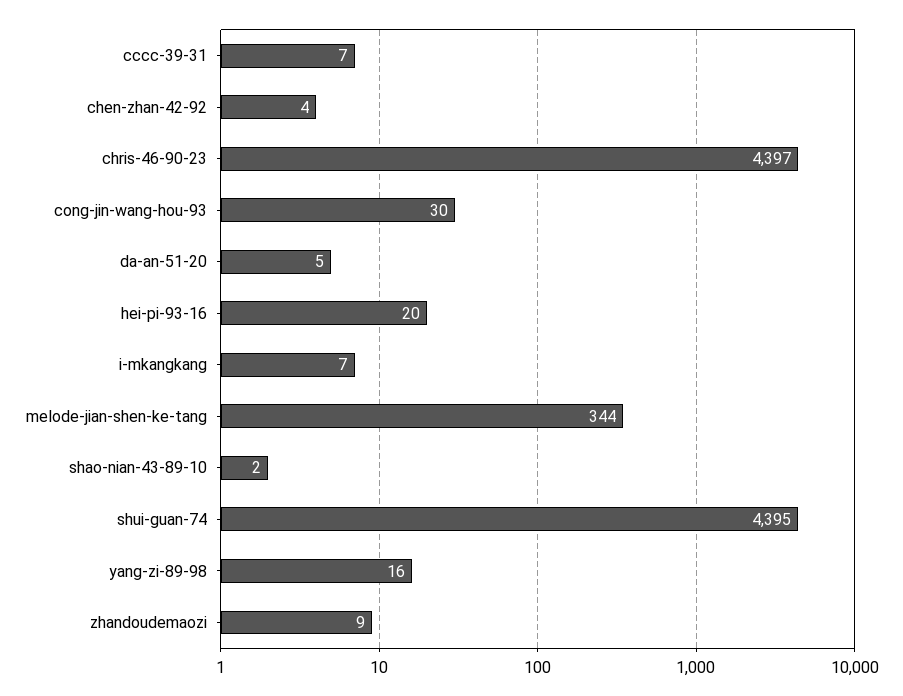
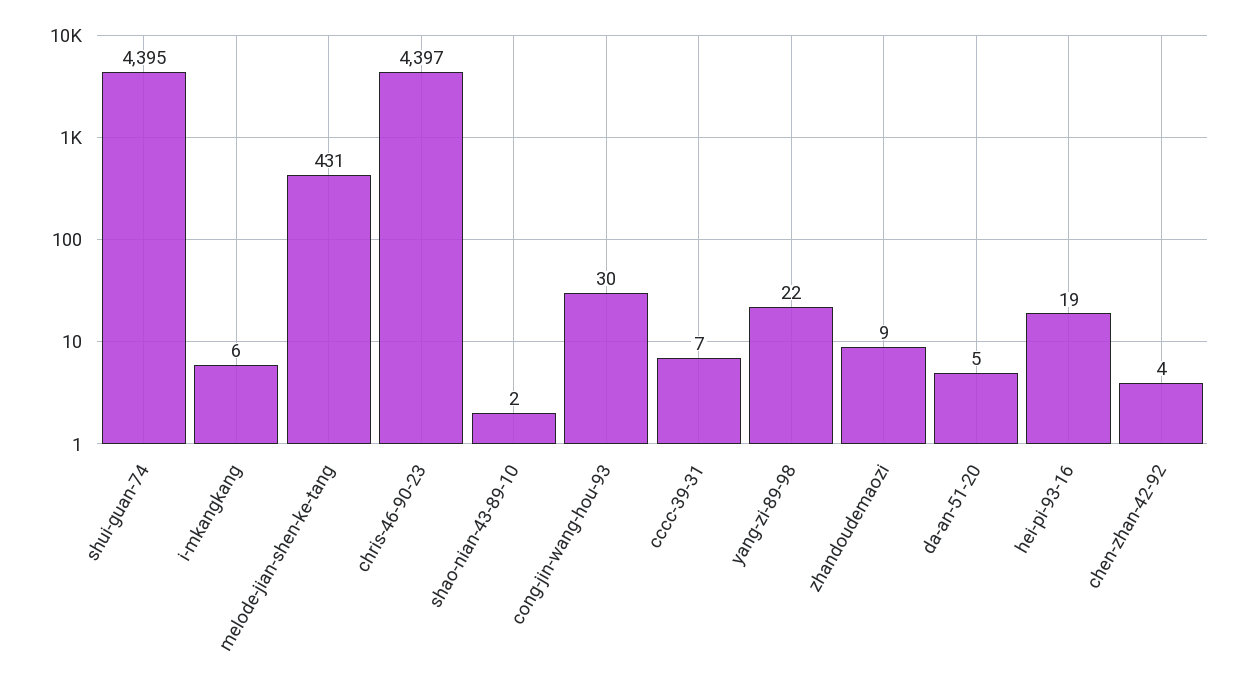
hei-pi-93-16: 20 -> 19
i-mkangkang: 7 -> 6
melode-jian-shen-ke-tang: 344 -> 431
yang-zi-89-98: 16 -> 22

